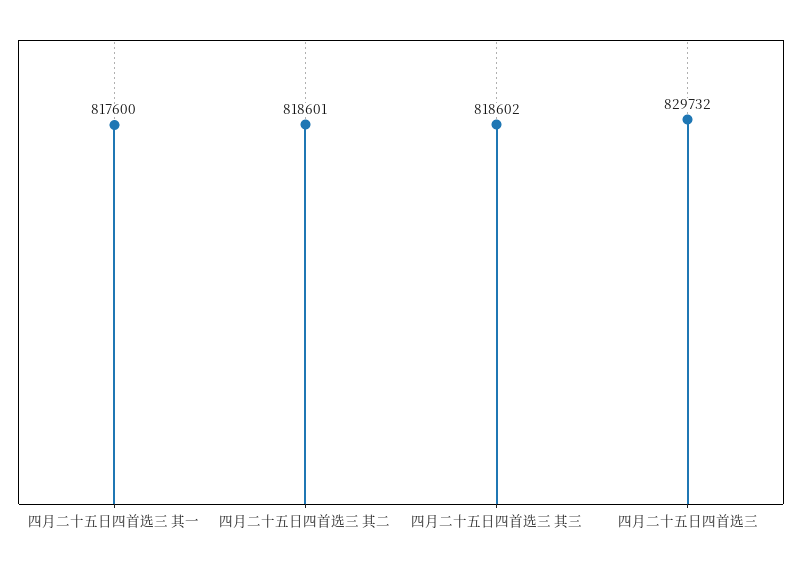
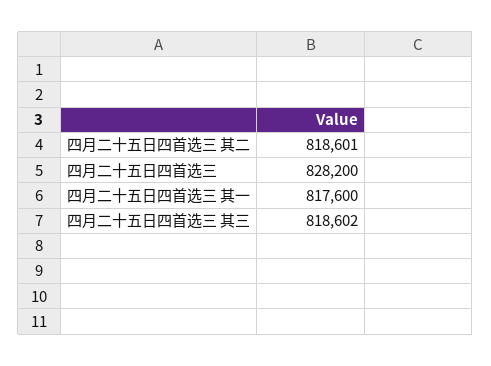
四月二十五日四首选三: 829732 -> 828200

